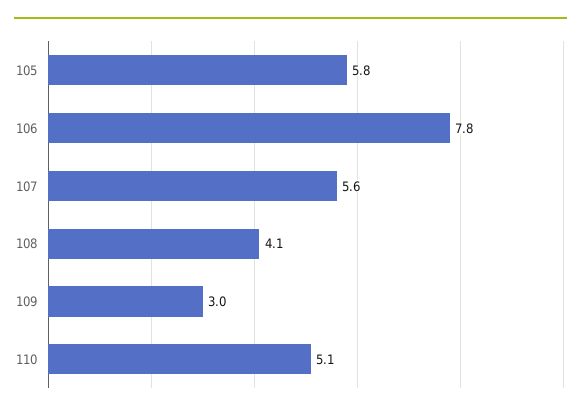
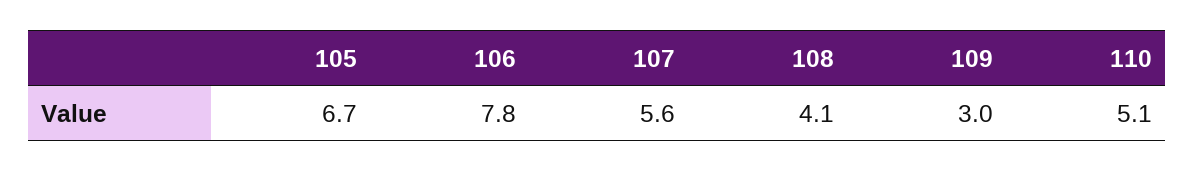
105: 5.8 -> 6.7

